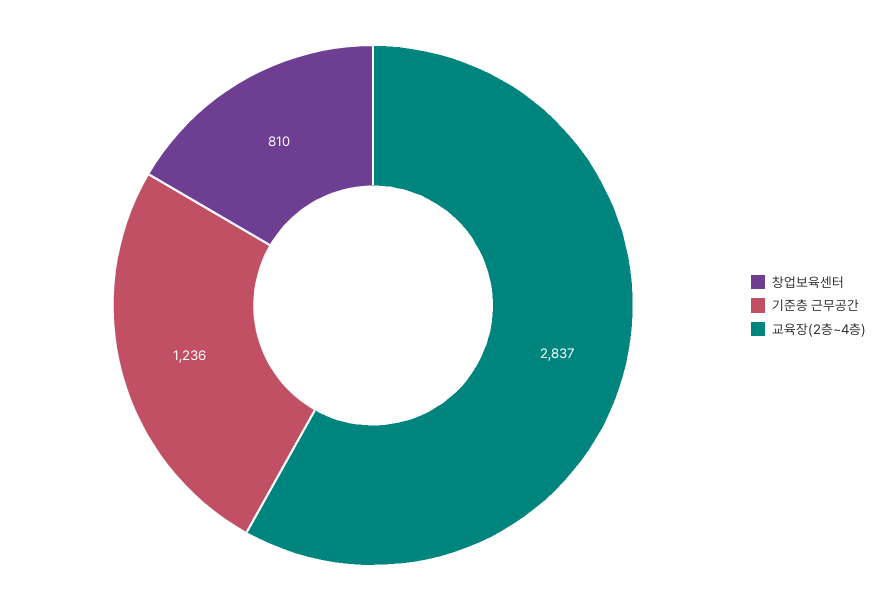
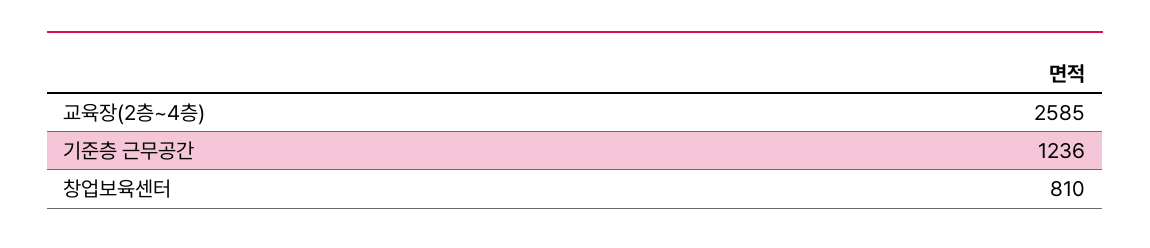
교육장(2층~4층): 2837 -> 2585

